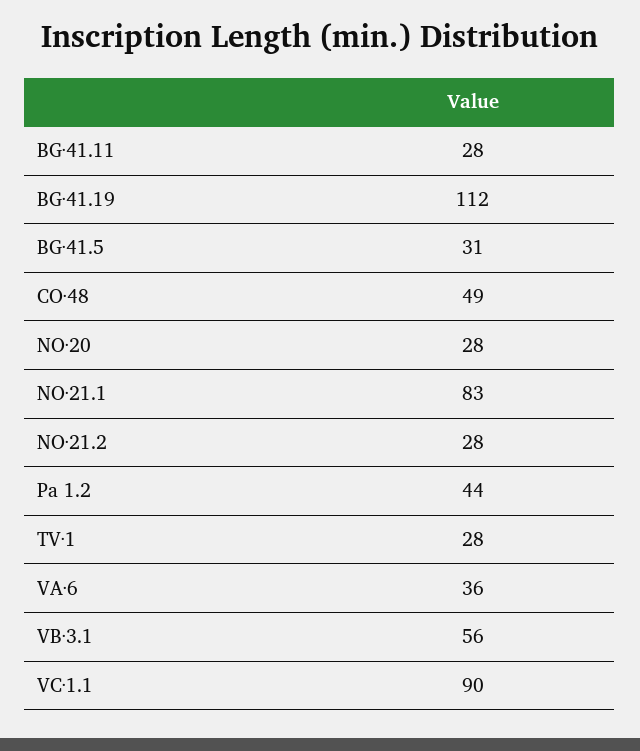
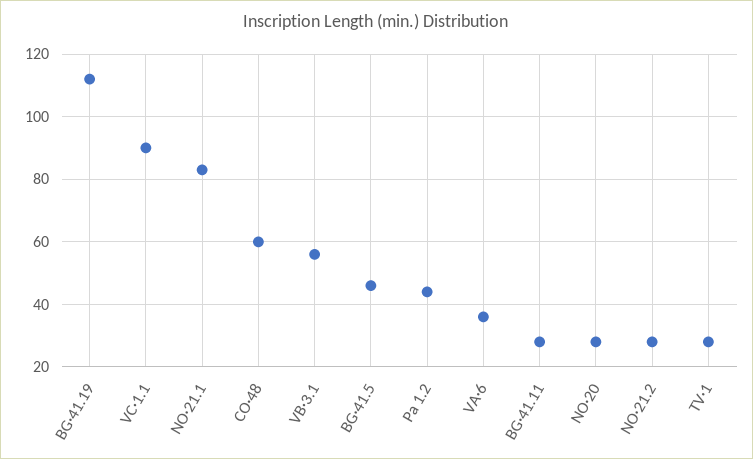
BG·41.5: 31 -> 45
CO·48: 49 -> 60

